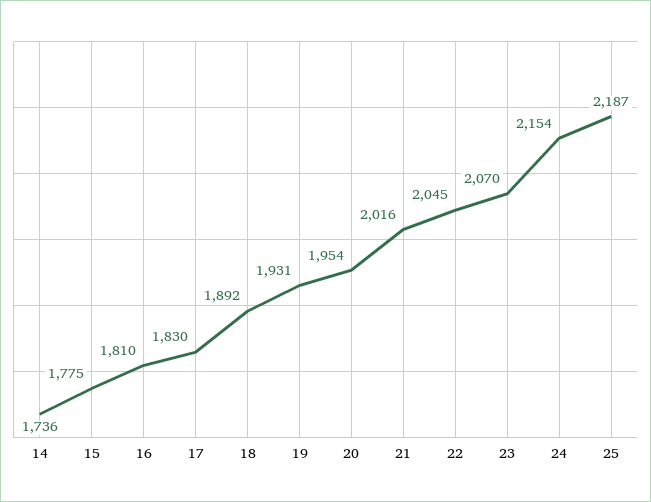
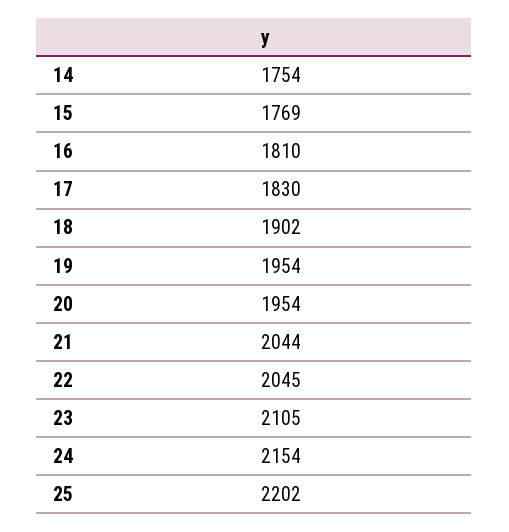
14: 1736 -> 1754
15: 1775 -> 1769
18: 1892 -> 1902
19: 1931 -> 1954
21: 2016 -> 2044
23: 2070 -> 2105
25: 2187 -> 2202

